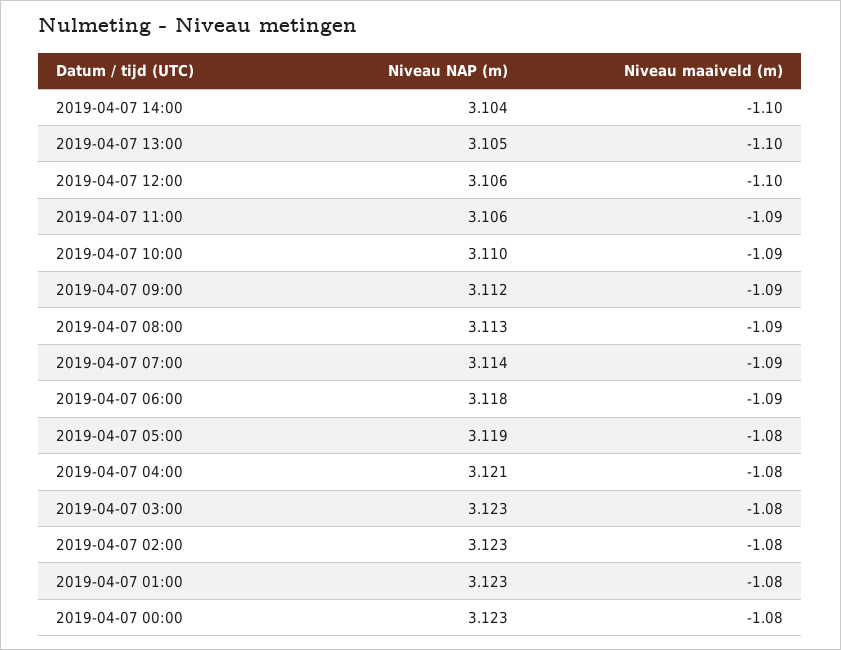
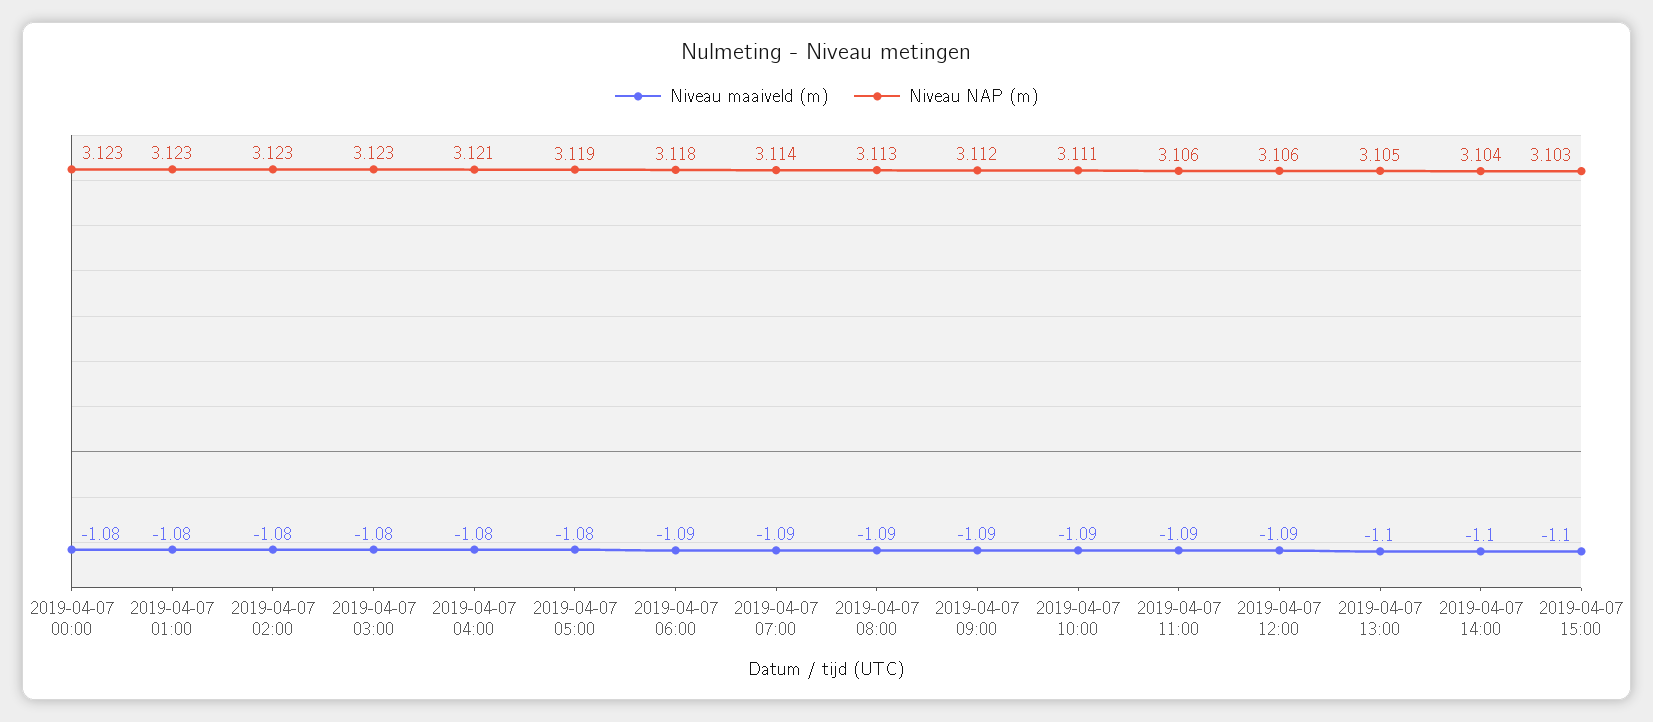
Niveau maaiveld (m), 2019-04-07 12:00: -1.1 -> -1.09
Niveau NAP (m), 2019-04-07 10:00: 3.11 -> 3.111
Niveau maaiveld (m), 2019-04-07 15:00: none -> -1.1
Niveau NAP (m), 2019-04-07 15:00: none -> 3.103

